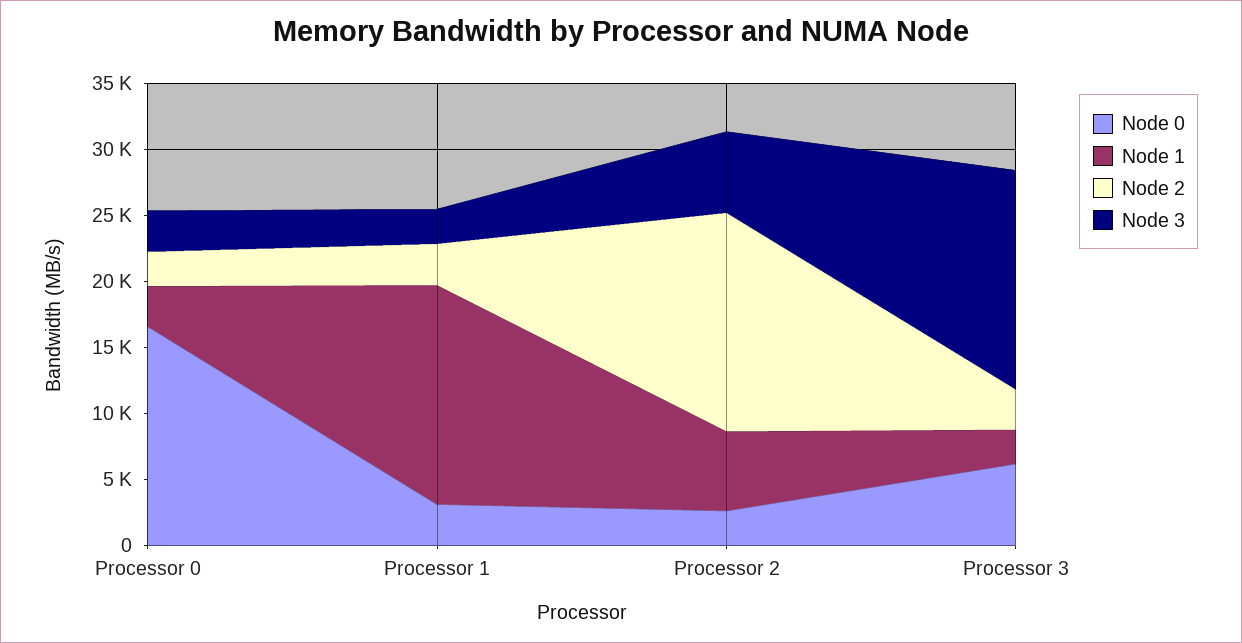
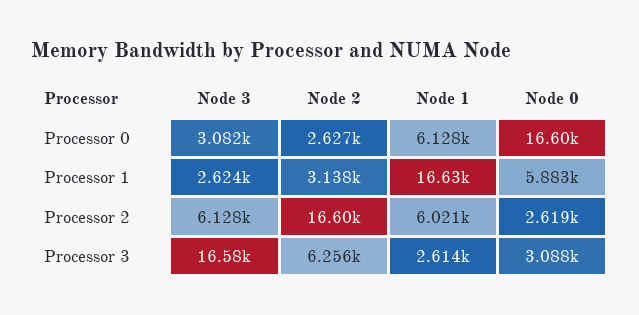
Node 1, Processor 0: 3000 -> 6128
Node 0, Processor 1: 3000 -> 5883
Node 0, Processor 3: 6000 -> 3088
Node 2, Processor 3: 3000 -> 6256

